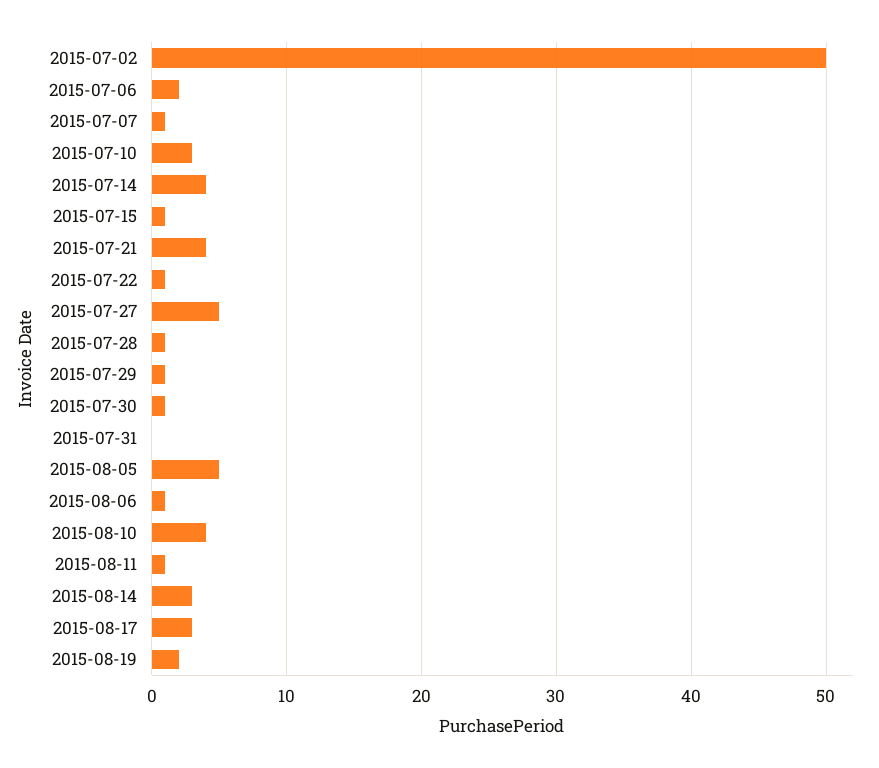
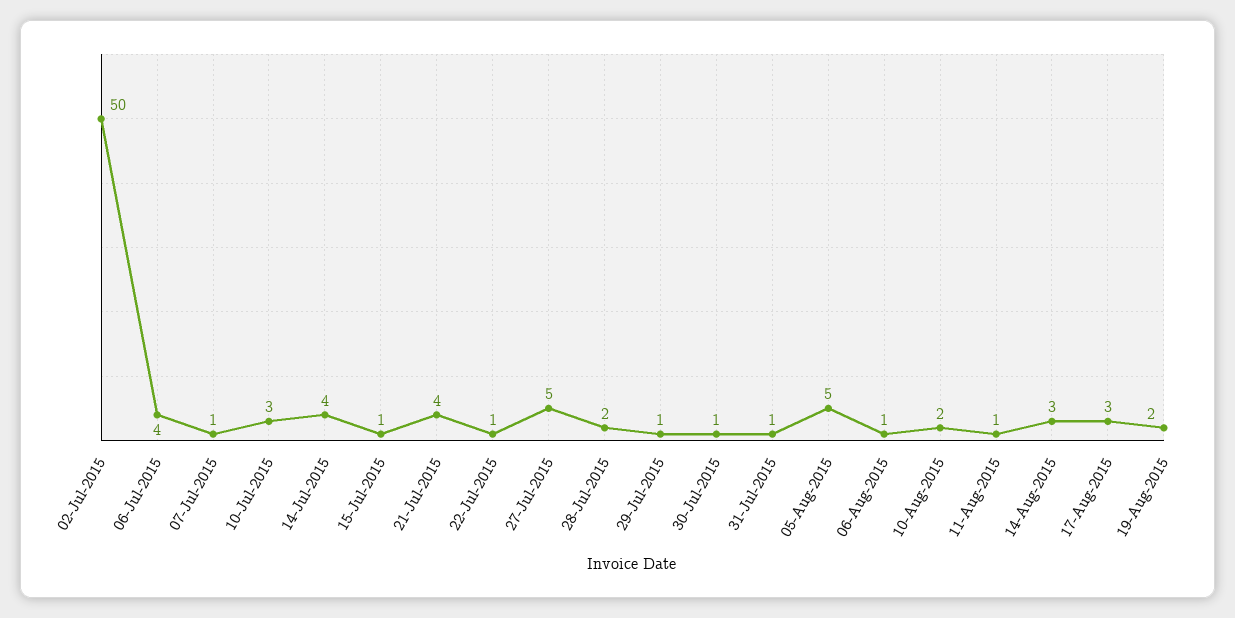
2015-07-06: 2 -> 4
2015-07-28: 1 -> 2
2015-07-31: 0 -> 1
2015-08-10: 4 -> 2

